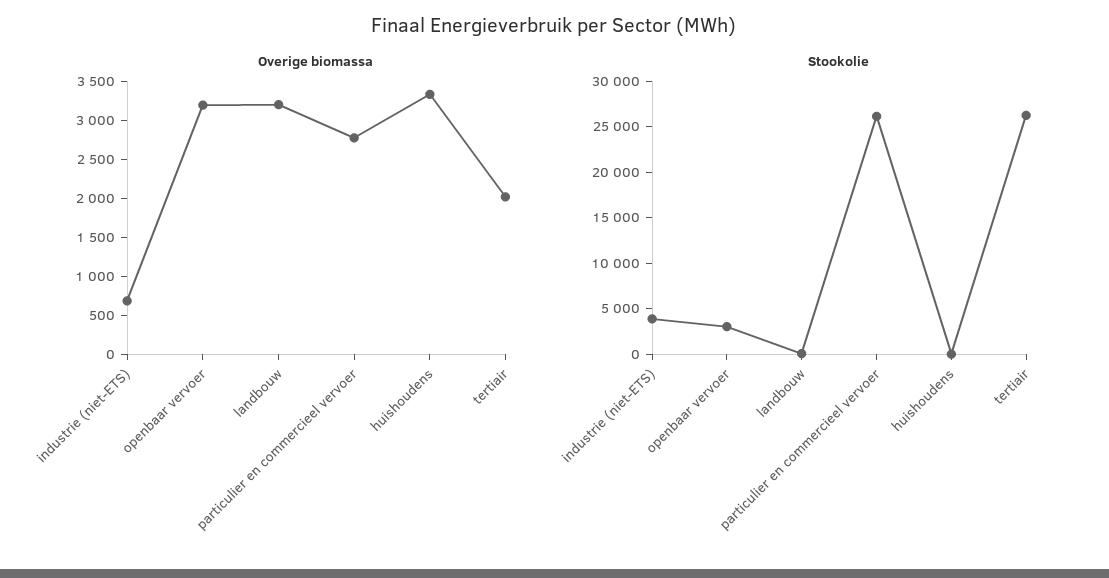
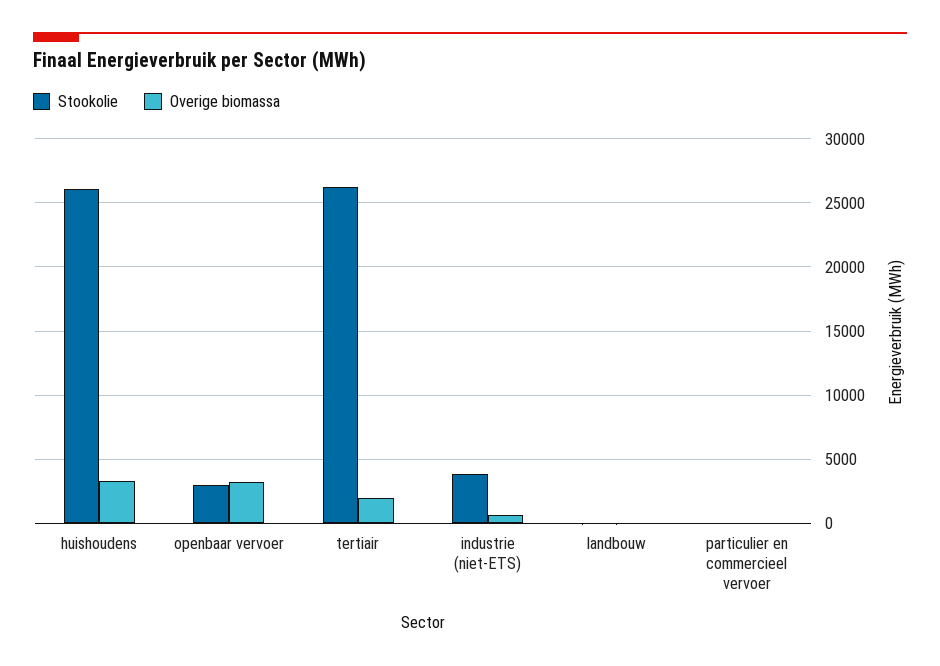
Overige biomassa, landbouw: 3250 -> 0
Overige biomassa, particulier en commercieel vervoer: 2750 -> 0
Stookolie, particulier en commercieel vervoer: 26000 -> 0
Stookolie, huishoudens: 0 -> 26000

